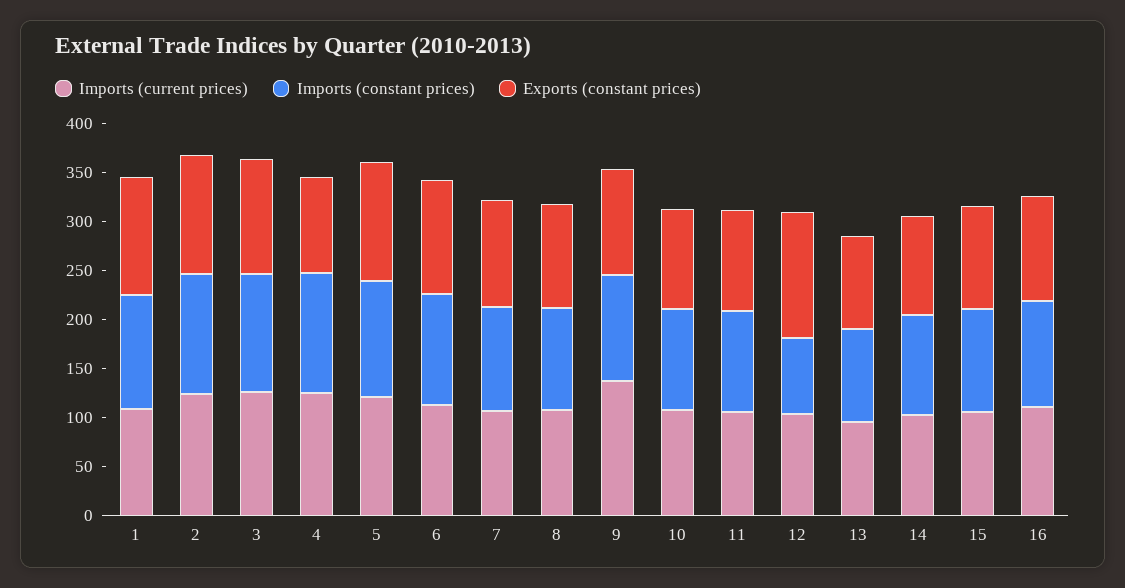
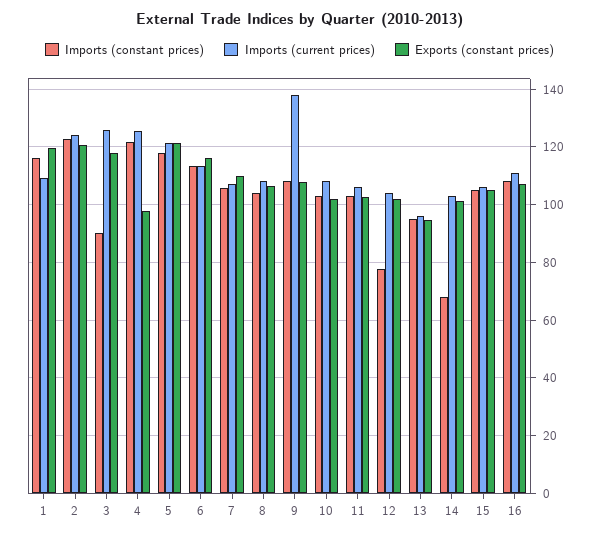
Imports (constant prices), 3: 120 -> 90
Exports (constant prices), 12: 130 -> 102.5
Imports (constant prices), 14: 100 -> 67.5

